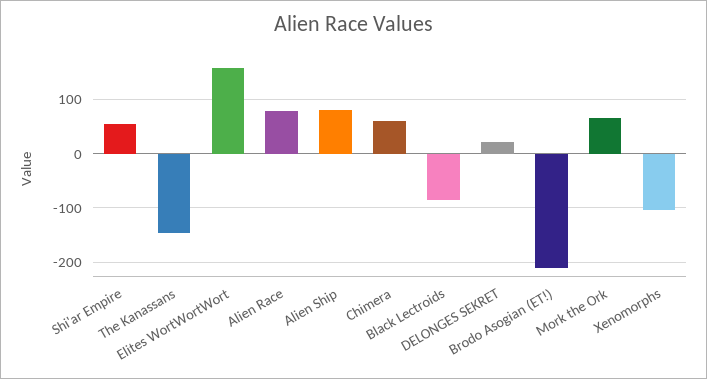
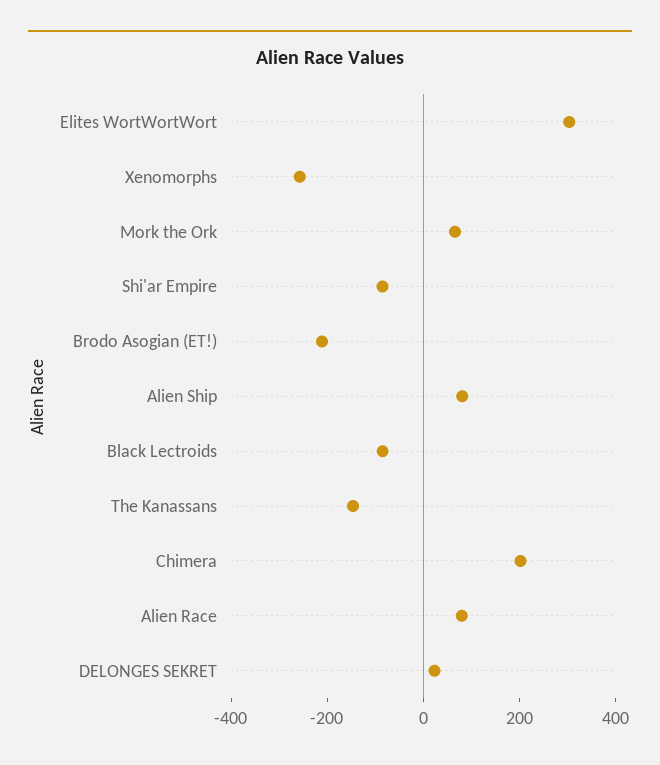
Shi'ar Empire: 60 -> -100
Elites WortWortWort: 160 -> 300
Chimera: 60 -> 200
Xenomorphs: -100 -> -250

